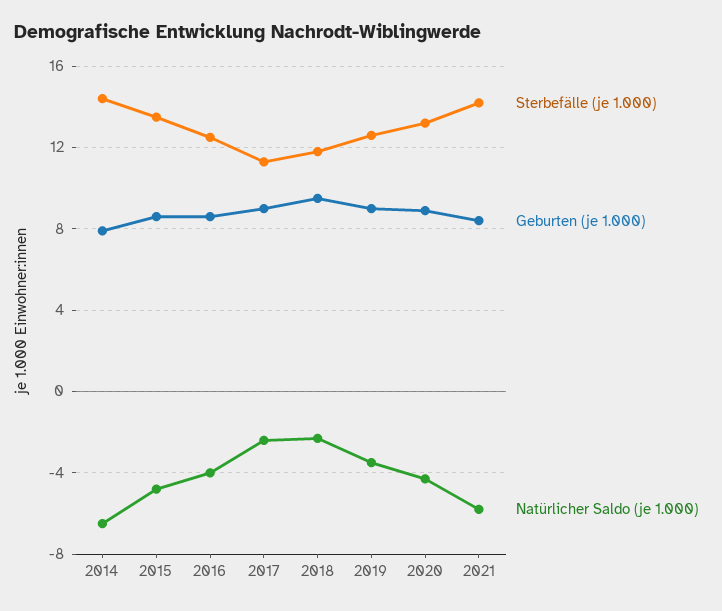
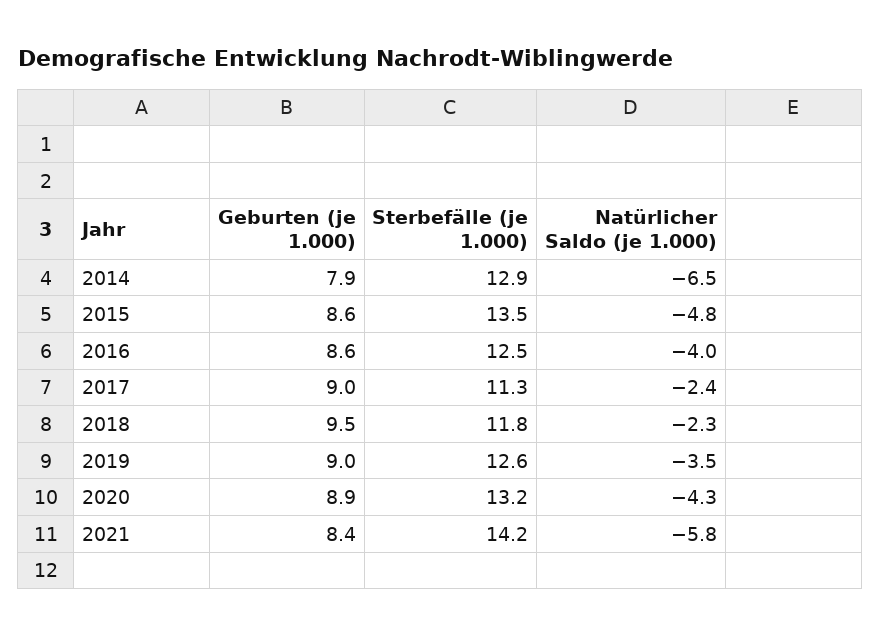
Sterbefälle (je 1.000), 2014: 14.5 -> 12.9

